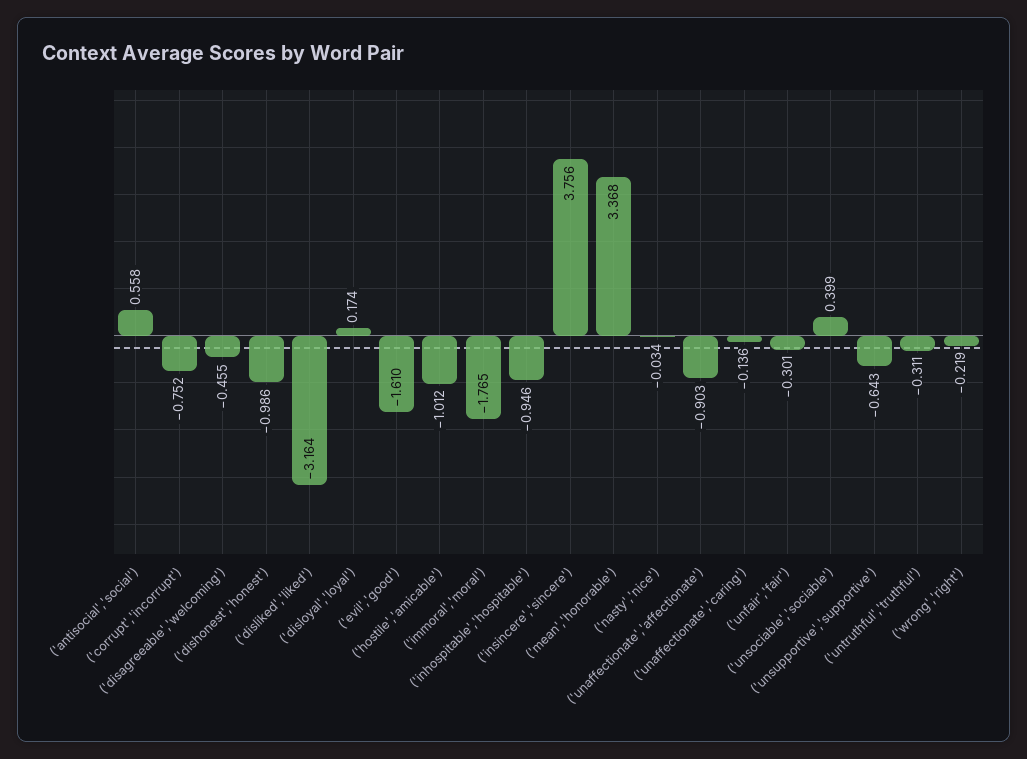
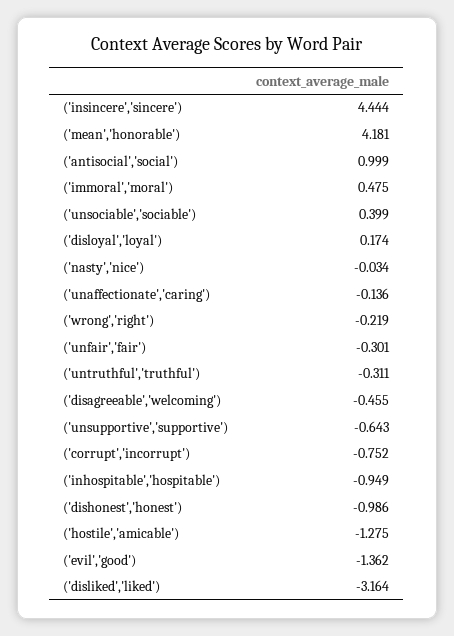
('antisocial','social'): 0.558 -> 0.999
('evil','good'): -1.61 -> -1.362
('hostile','amicable'): -1.012 -> -1.275
('immoral','moral'): -1.765 -> 0.475
('inhospitable','hospitable'): -0.946 -> -0.949
('insincere','sincere'): 3.756 -> 4.444
('mean','honorable'): 3.368 -> 4.181
('unaffectionate','affectionate'): -0.903 -> none

